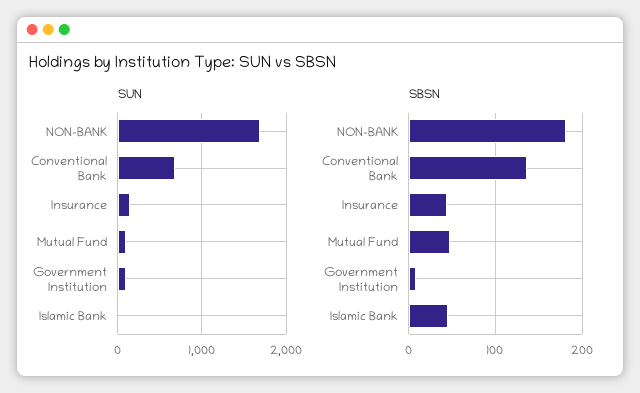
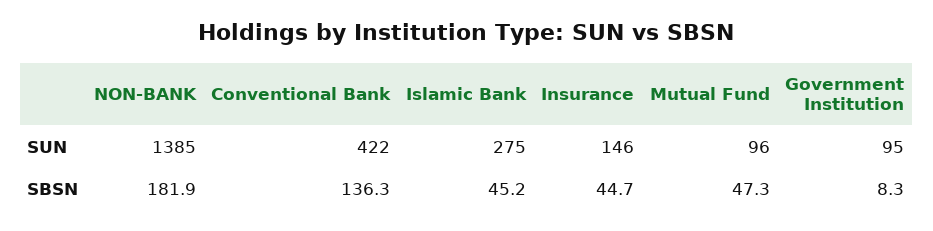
SUN, NON-BANK: 1700 -> 1385
SUN, Conventional Bank: 700 -> 422
SUN, Islamic Bank: 0 -> 275

